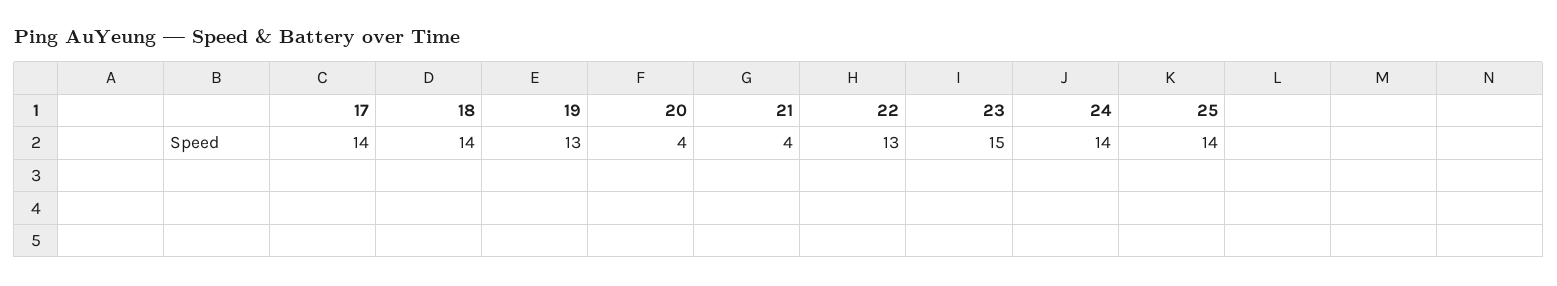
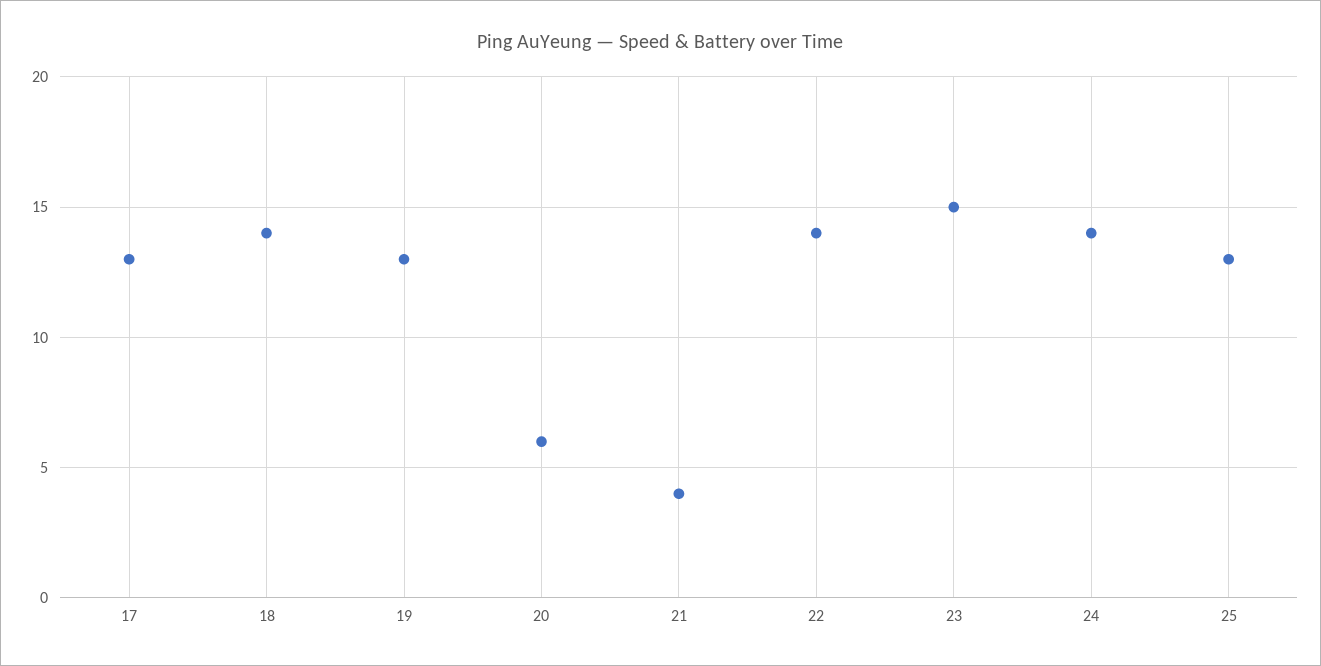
17: 14 -> 13
20: 4 -> 6
22: 13 -> 14
25: 14 -> 13

